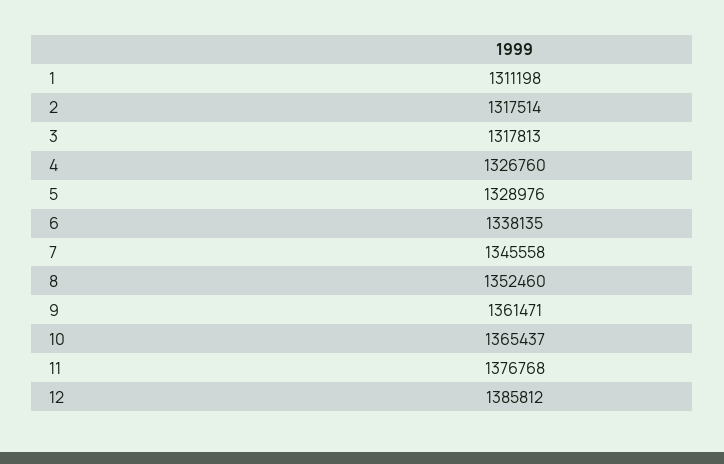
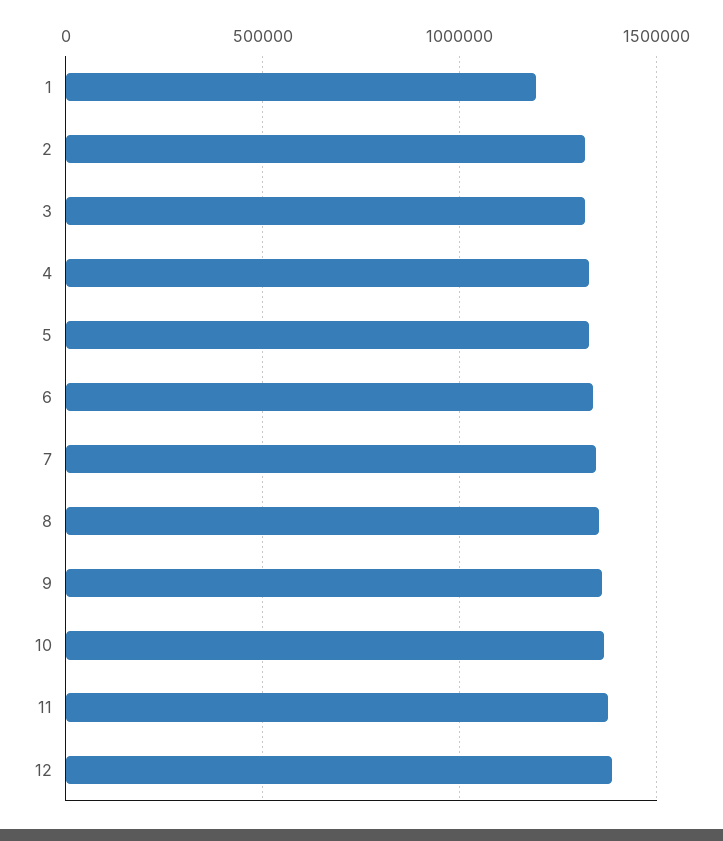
1: 1311198 -> 1200000

